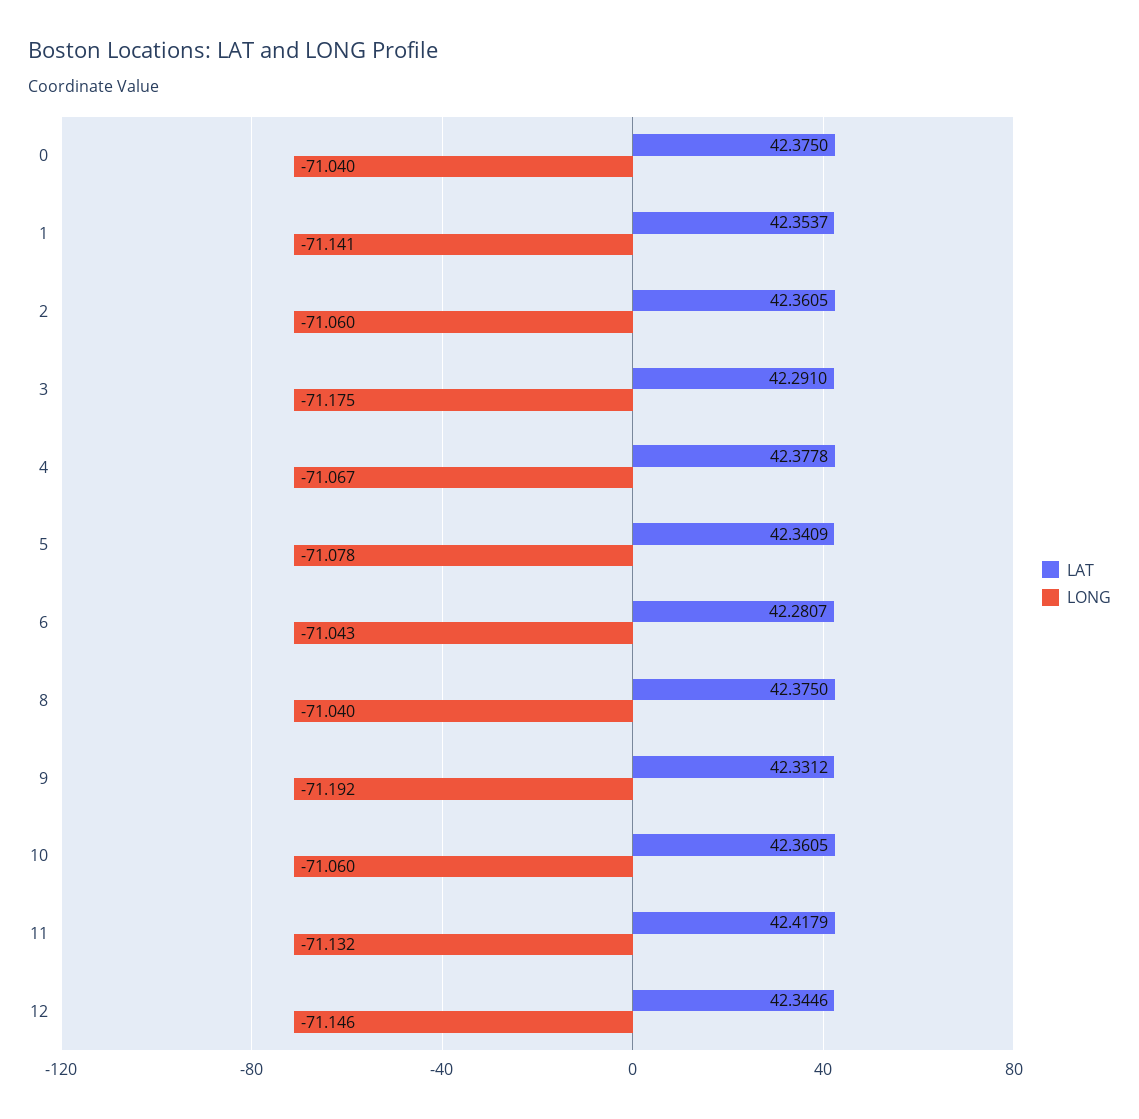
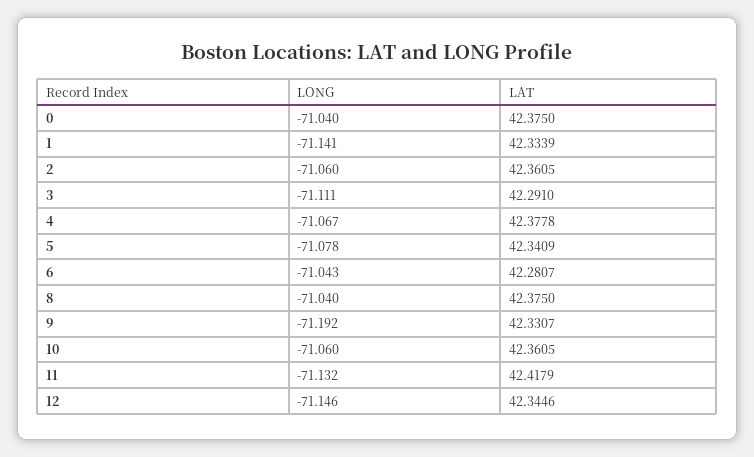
LAT, 1: 42.3537 -> 42.3339
LONG, 3: -71.175 -> -71.111
LAT, 9: 42.3312 -> 42.3307

